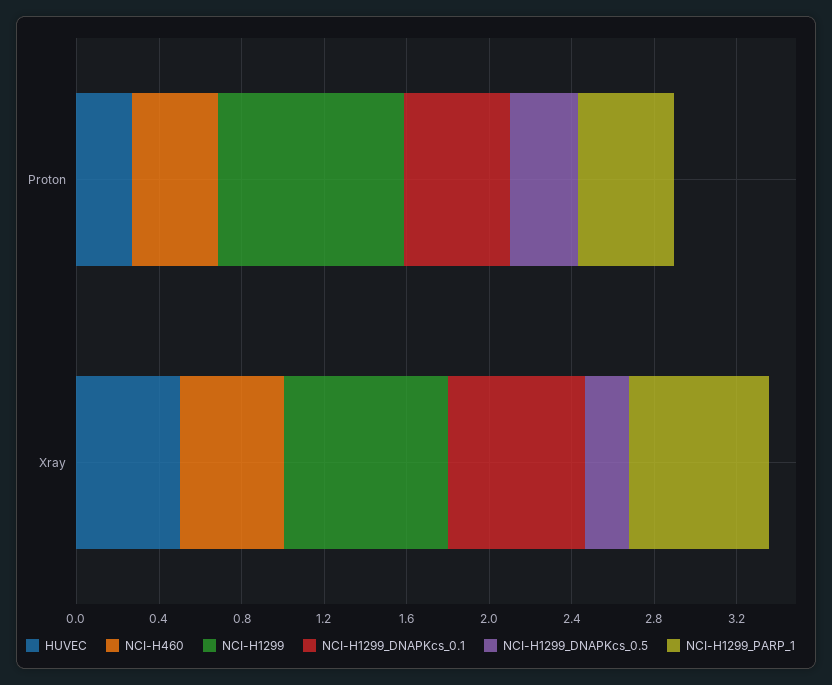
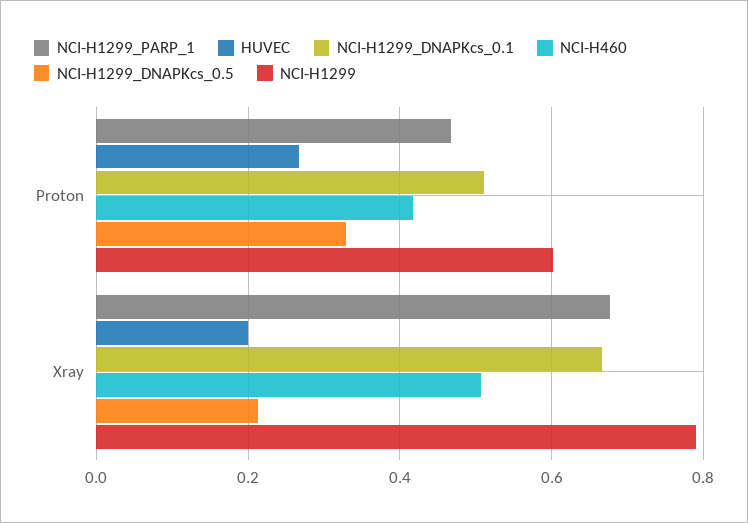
NCI-H1299, Proton: 0.9 -> 0.6
HUVEC, Xray: 0.5 -> 0.2

